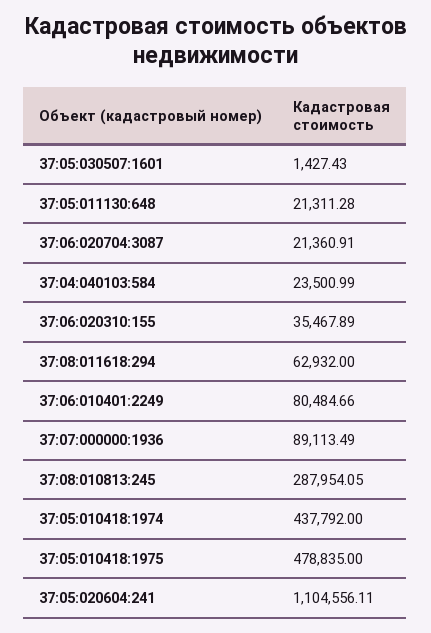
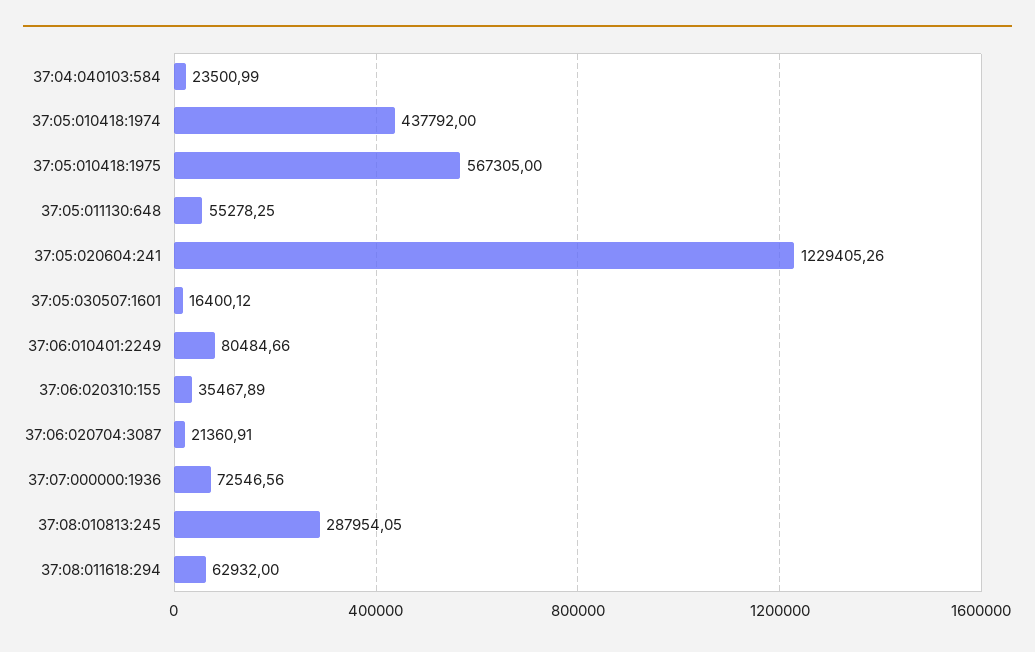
37:05:030507:1601: 1427.43 -> 16400.12
37:05:011130:648: 21311.28 -> 55278.25
37:07:000000:1936: 89113.49 -> 72546.56
37:05:010418:1975: 478835 -> 567305
37:05:020604:241: 1104556.11 -> 1229405.26

